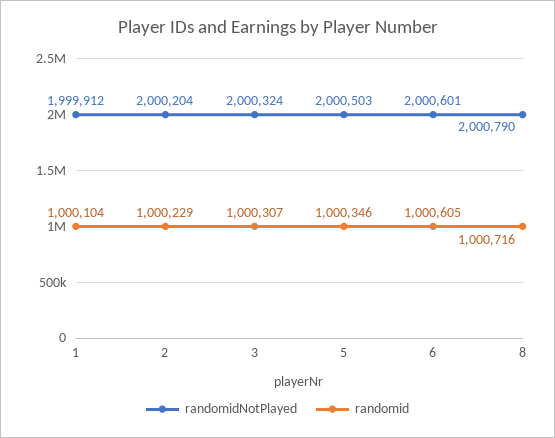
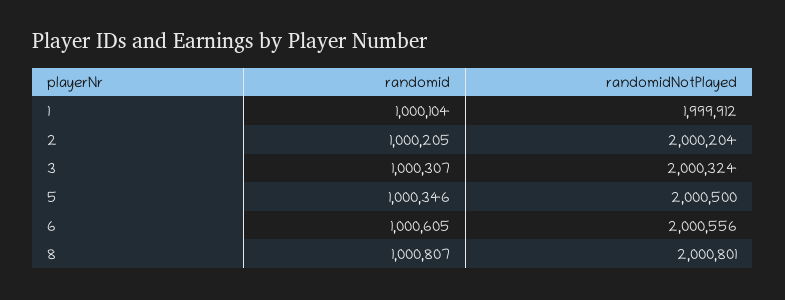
randomid, 2: 1000229 -> 1000205
randomidNotPlayed, 5: 2000503 -> 2000500
randomidNotPlayed, 6: 2000601 -> 2000556
randomidNotPlayed, 8: 2000790 -> 2000801
randomid, 8: 1000716 -> 1000807

